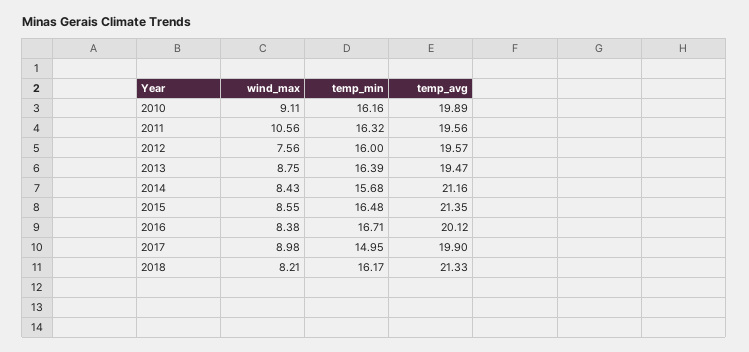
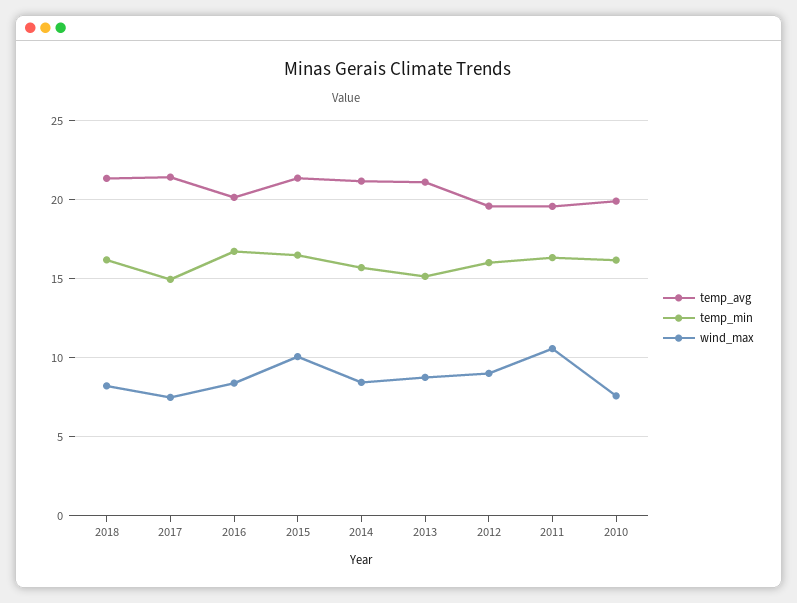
wind_max, 2010: 9.11 -> 7.5
wind_max, 2012: 7.56 -> 9
temp_min, 2013: 16.39 -> 15
temp_avg, 2013: 19.47 -> 21
wind_max, 2015: 8.55 -> 10
wind_max, 2017: 8.98 -> 7.5
temp_avg, 2017: 19.9 -> 21.5

